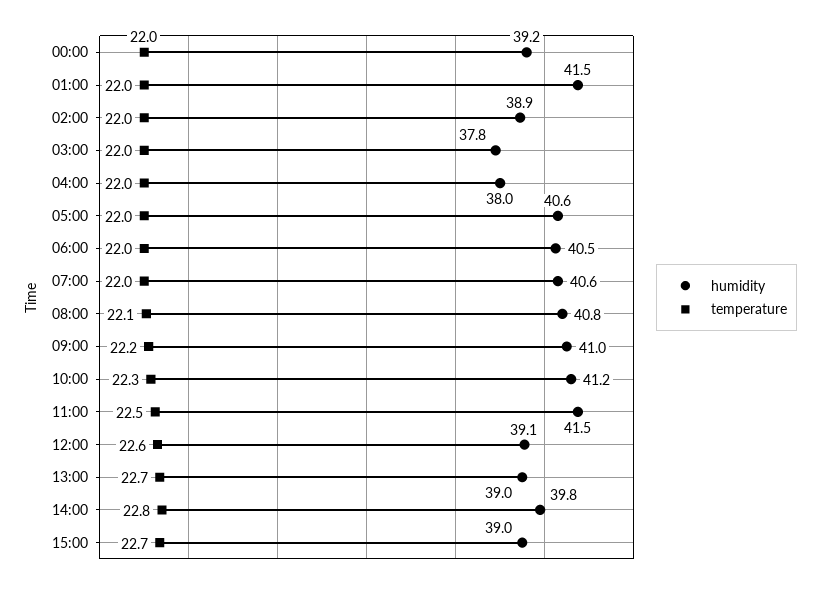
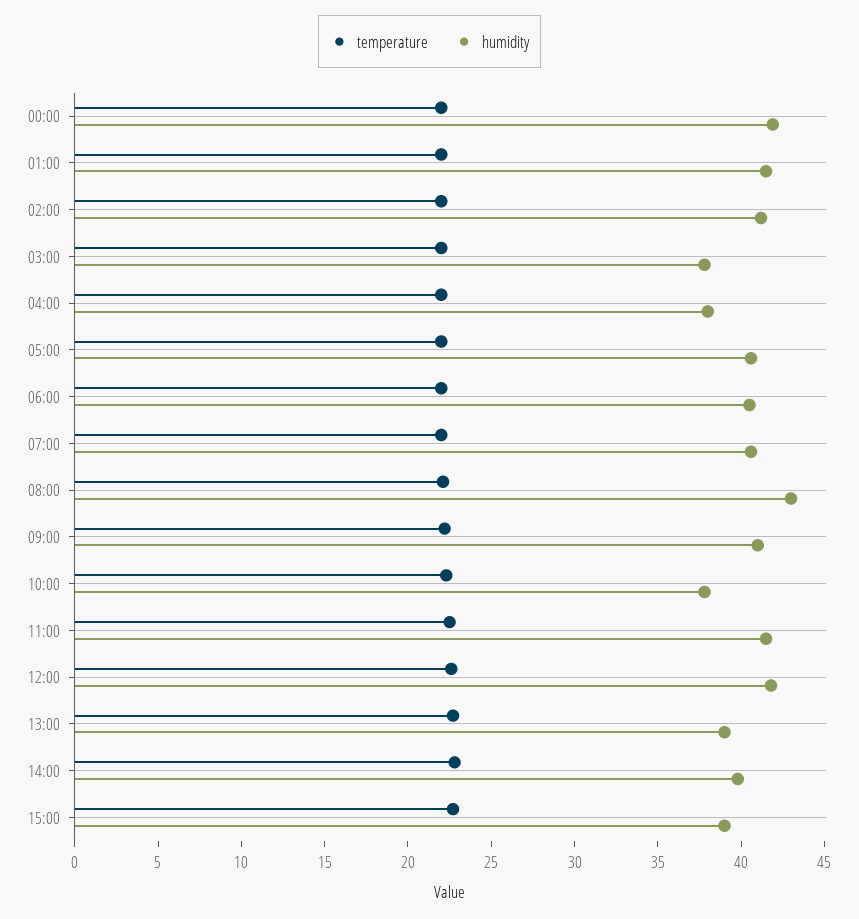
humidity, 00:00: 39.2 -> 42
humidity, 02:00: 38.9 -> 41
humidity, 08:00: 40.8 -> 43
humidity, 10:00: 41.2 -> 38
humidity, 12:00: 39.1 -> 42

